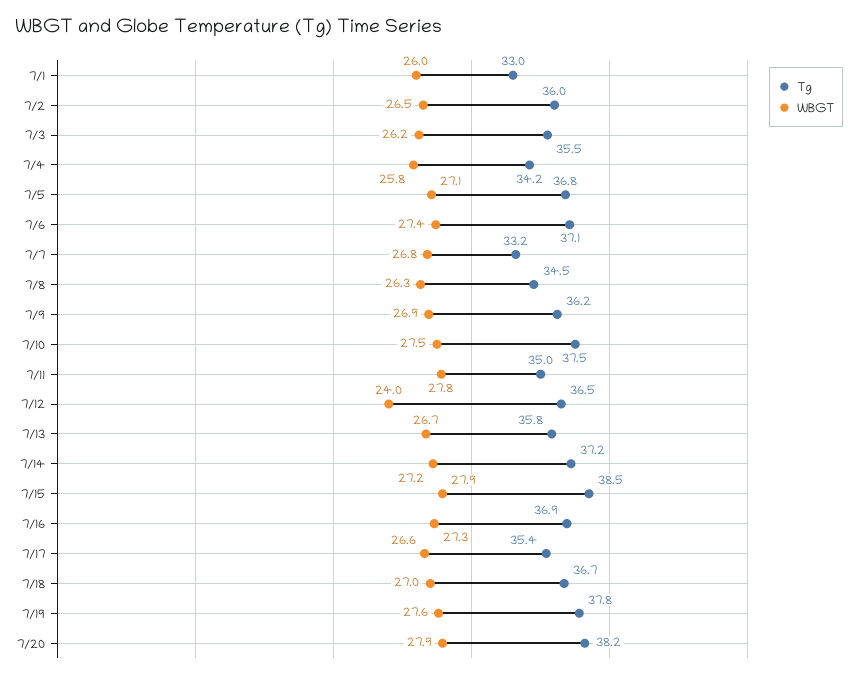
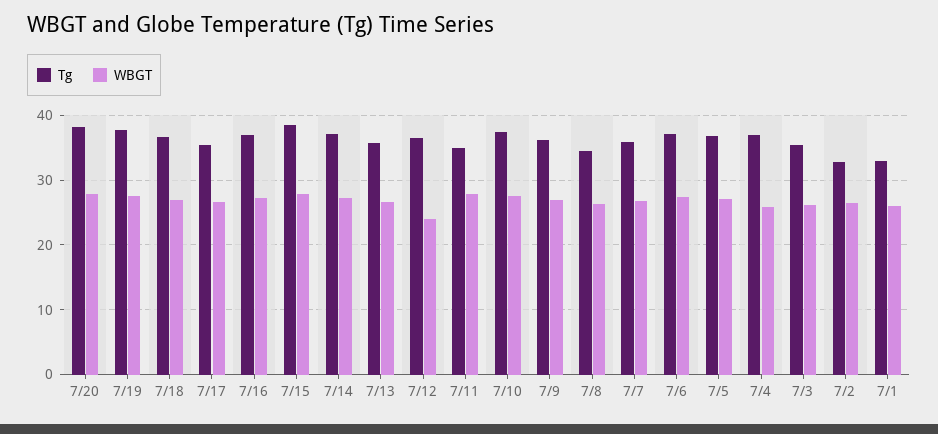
Tg, 7/2: 36 -> 33
Tg, 7/4: 34.2 -> 37
Tg, 7/7: 33.2 -> 36

